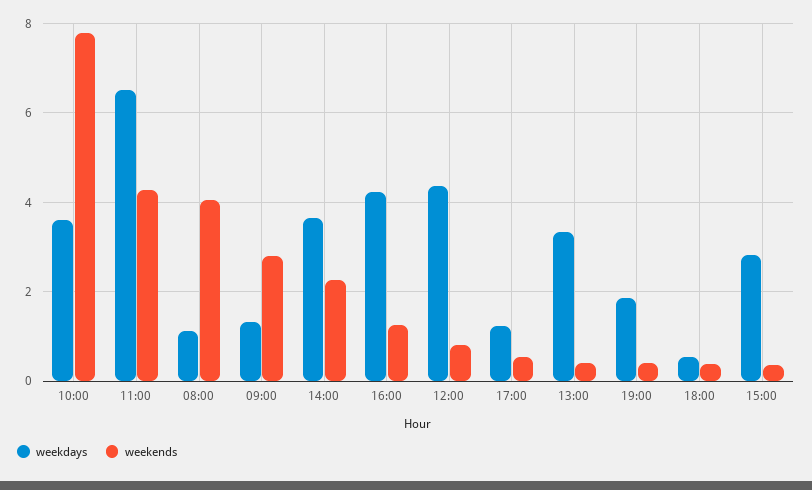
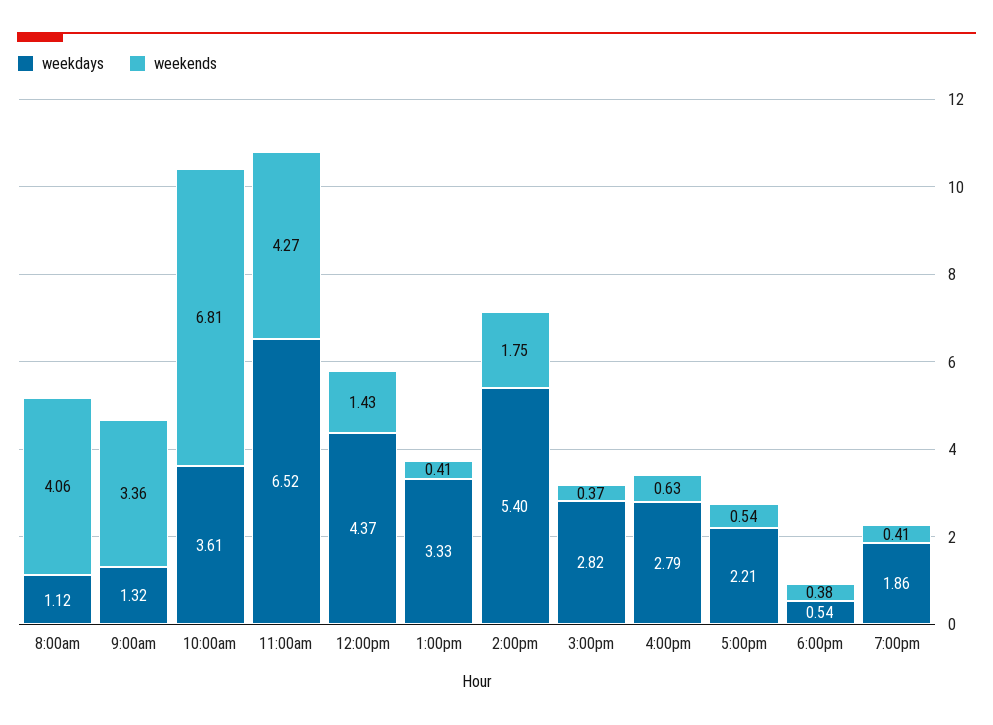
weekends, 10:00: 7.8 -> 6.81
weekends, 09:00: 2.8 -> 3.36
weekdays, 14:00: 3.6 -> 5.4
weekends, 14:00: 2.2 -> 1.75
weekdays, 16:00: 4.2 -> 2.79
weekends, 16:00: 1.2 -> 0.63
weekends, 12:00: 0.8 -> 1.43
weekdays, 17:00: 1.2 -> 2.21

